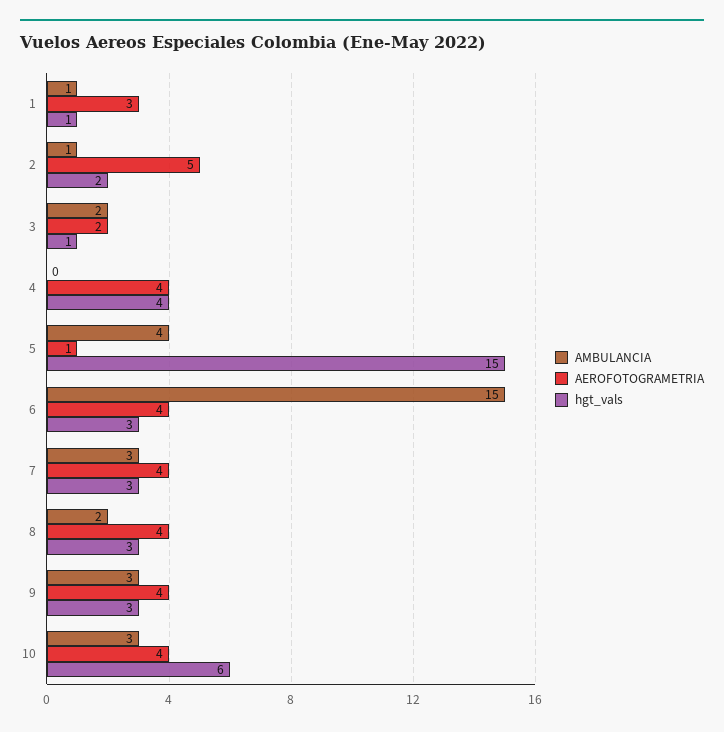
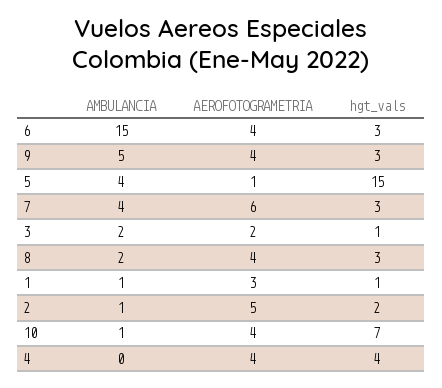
AMBULANCIA, 7: 3 -> 4
AEROFOTOGRAMETRIA, 7: 4 -> 6
AMBULANCIA, 9: 3 -> 5
AMBULANCIA, 10: 3 -> 1
hgt_vals, 10: 6 -> 7

